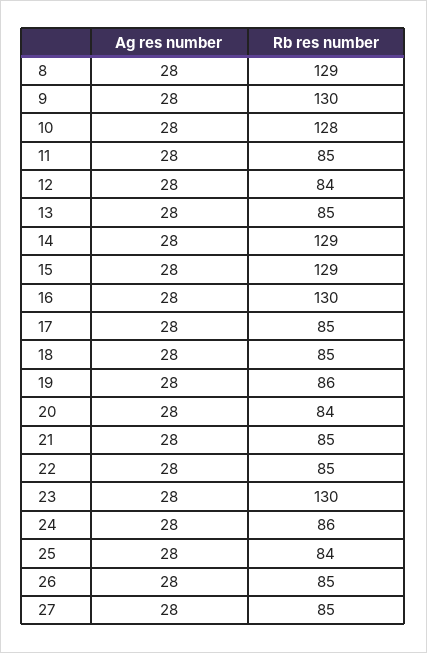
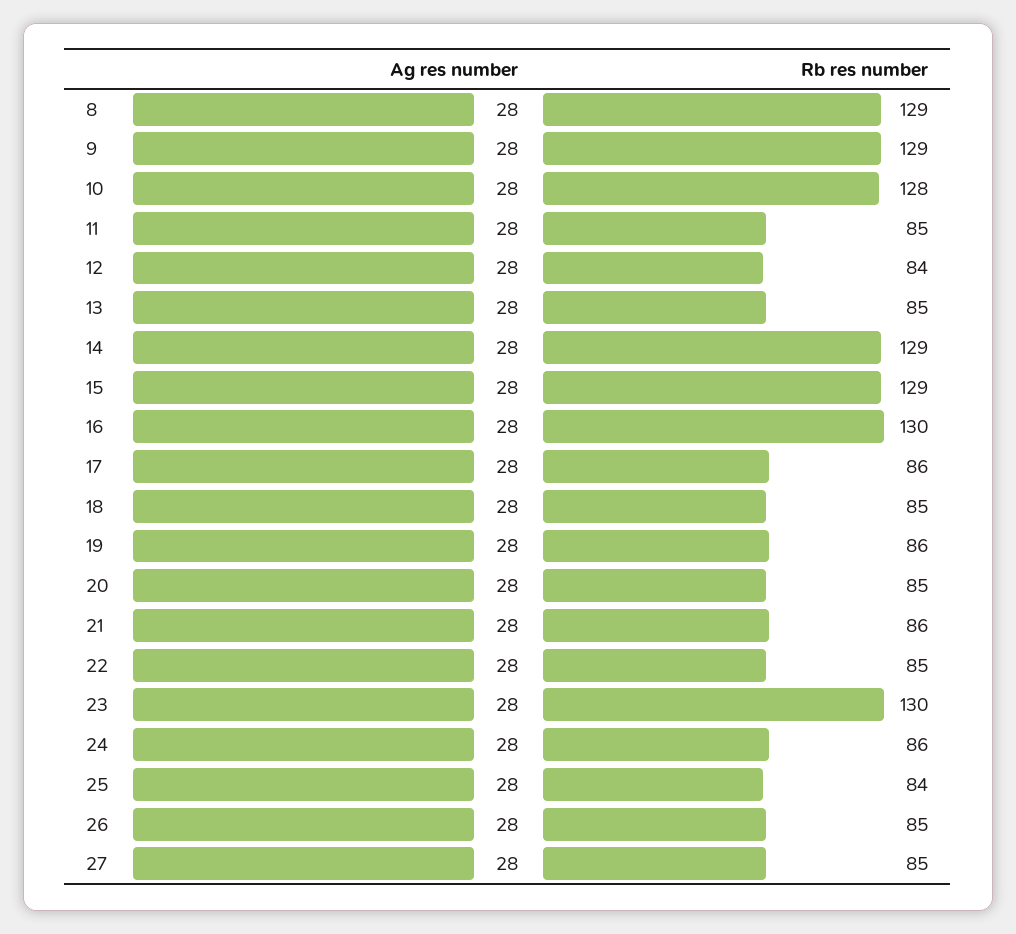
Rb res number, 9: 130 -> 129
Rb res number, 17: 85 -> 86
Rb res number, 20: 84 -> 85
Rb res number, 21: 85 -> 86

